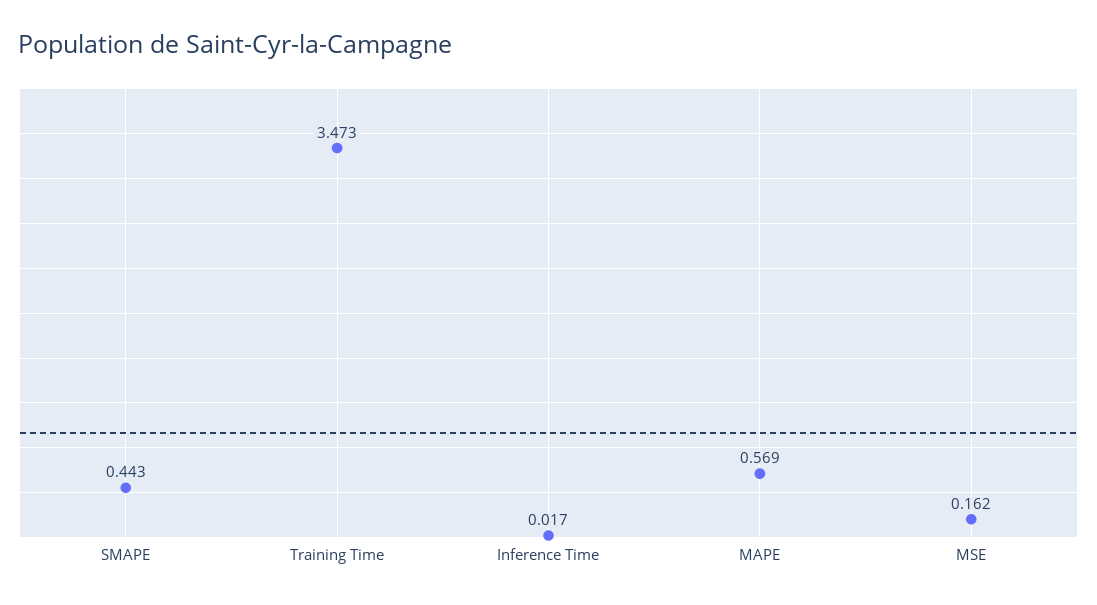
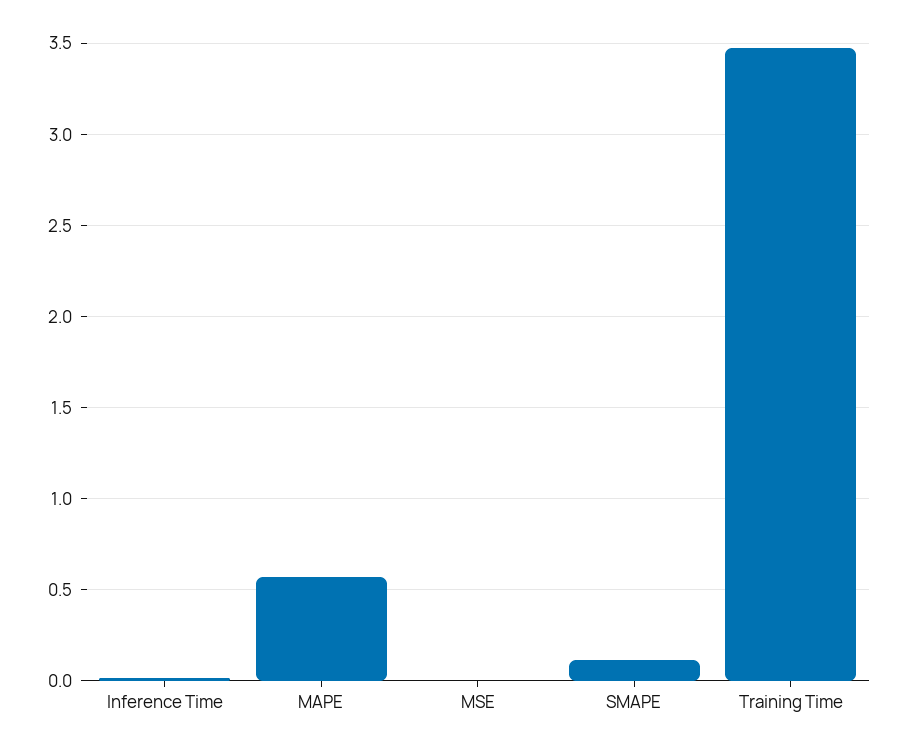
SMAPE: 0.443 -> 0.1
MSE: 0.162 -> 0

